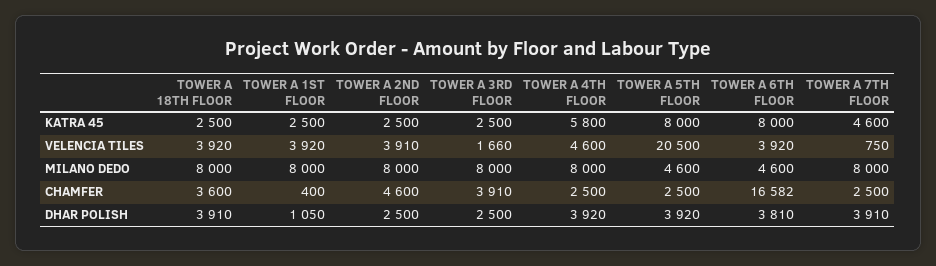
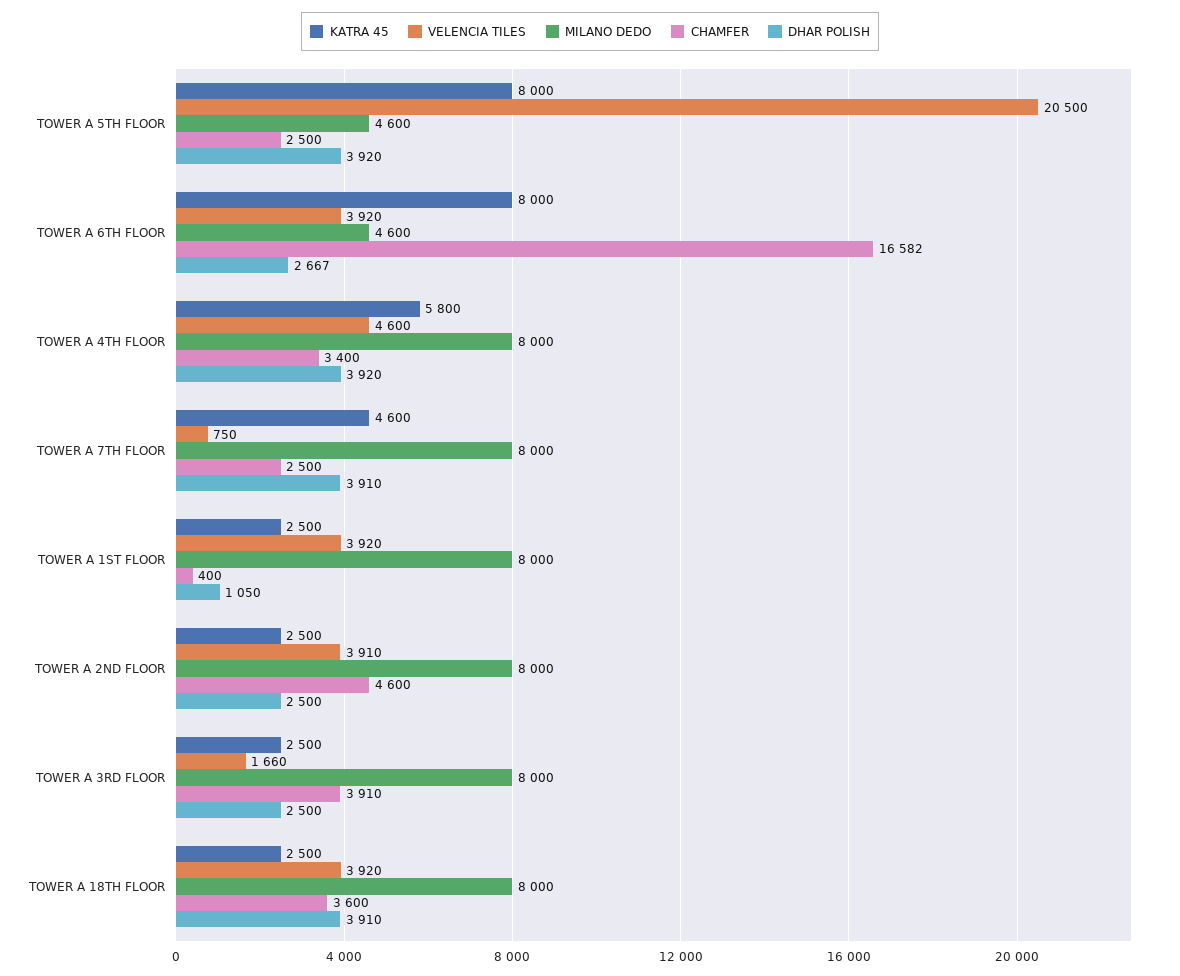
CHAMFER, TOWER A 4TH FLOOR: 2500 -> 3400
DHAR POLISH, TOWER A 6TH FLOOR: 3810 -> 2667

